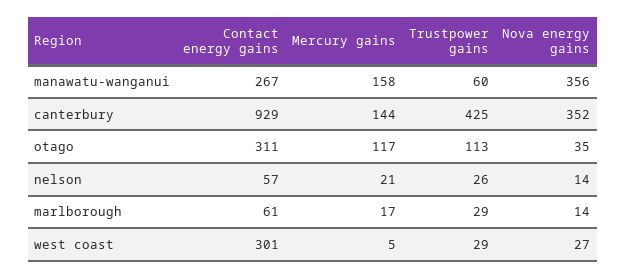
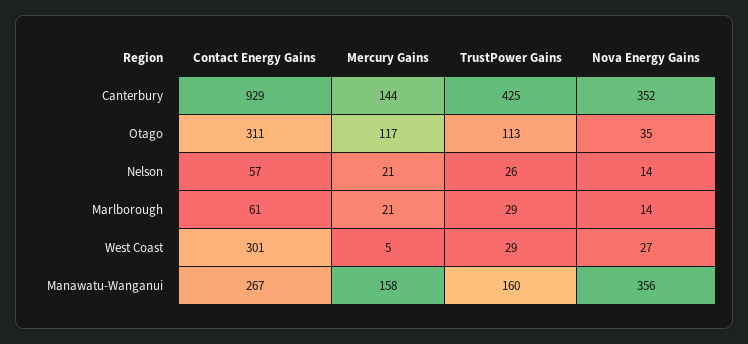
Trustpower gains, manawatu-wanganui: 60 -> 160
Mercury gains, marlborough: 17 -> 21

